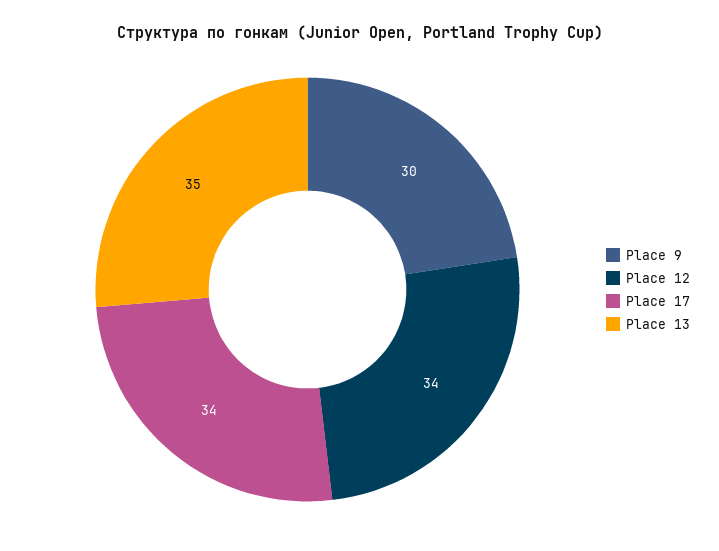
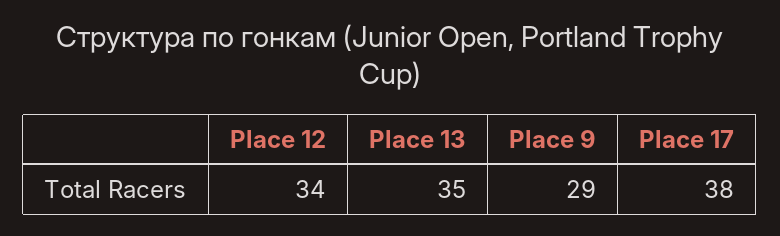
Place 9: 30 -> 29
Place 17: 34 -> 38

